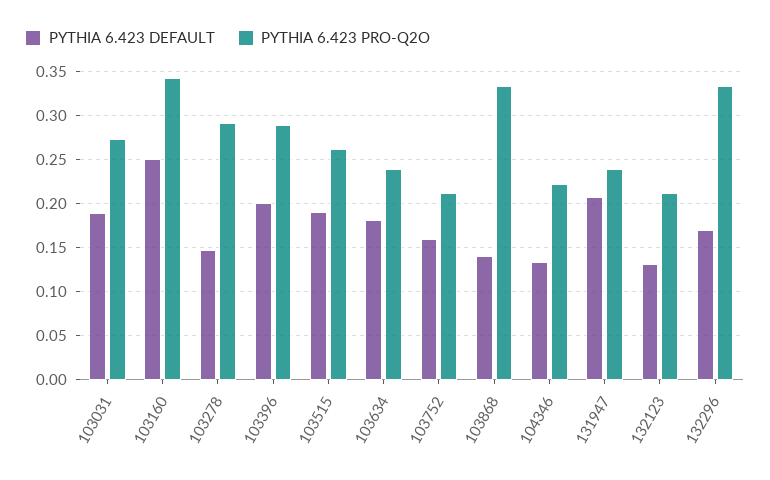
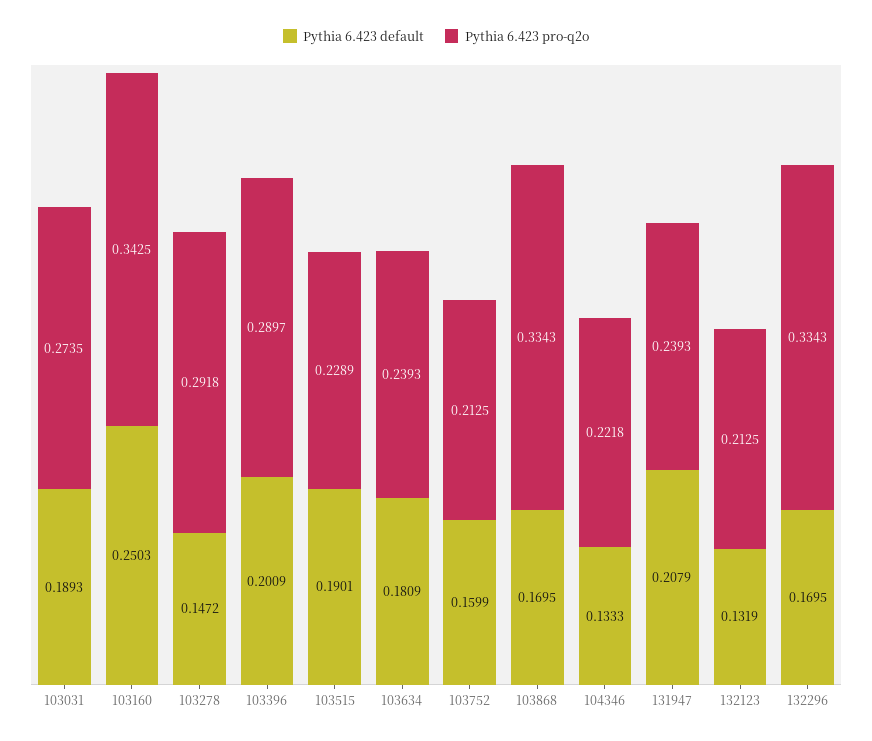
PYTHIA 6.423 PRO-Q2O, 103515: 0.26 -> 0.2289
PYTHIA 6.423 DEFAULT, 103868: 0.14 -> 0.1695

